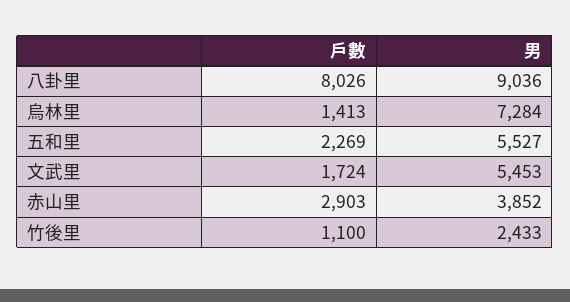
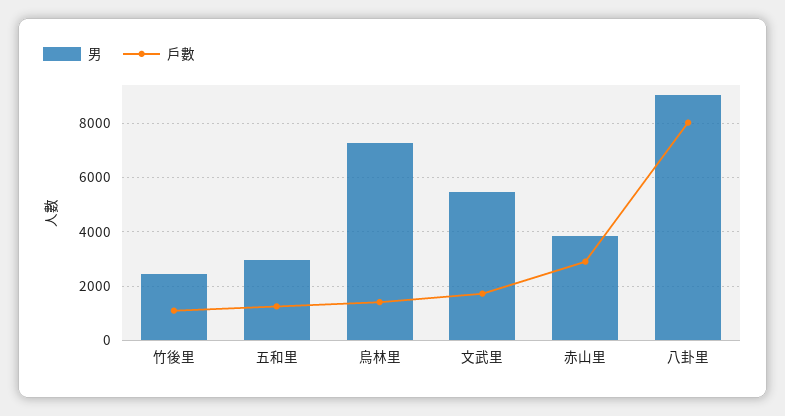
戶數, 五和里: 2269 -> 1250
男, 五和里: 5527 -> 3000

